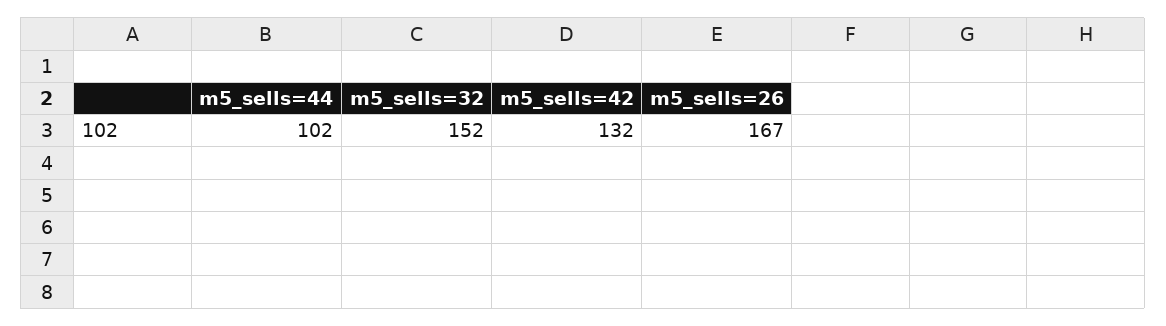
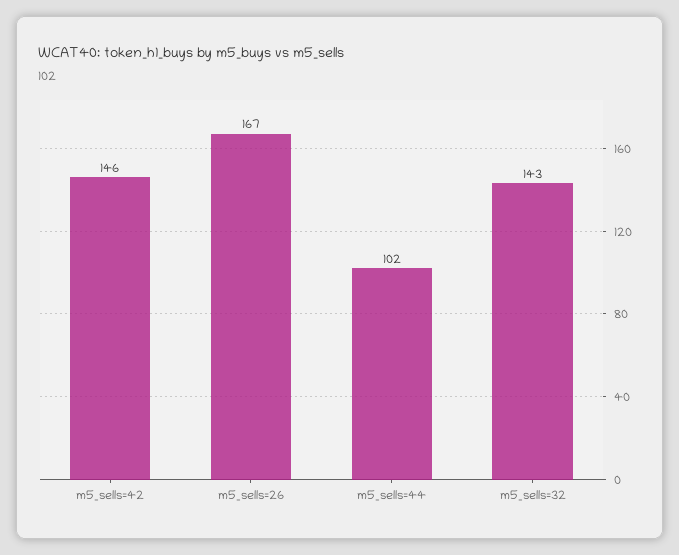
m5_sells=32: 152 -> 143
m5_sells=42: 132 -> 146

